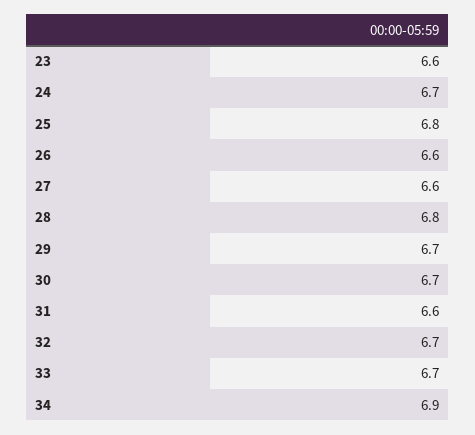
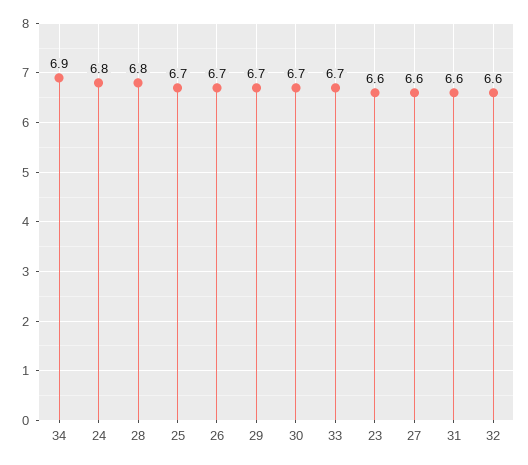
24: 6.7 -> 6.8
25: 6.8 -> 6.7
26: 6.6 -> 6.7
32: 6.7 -> 6.6

